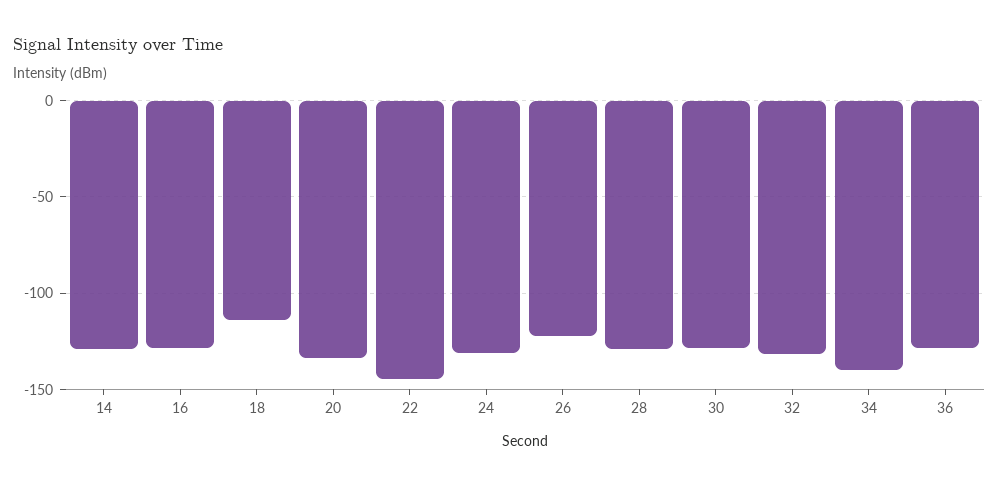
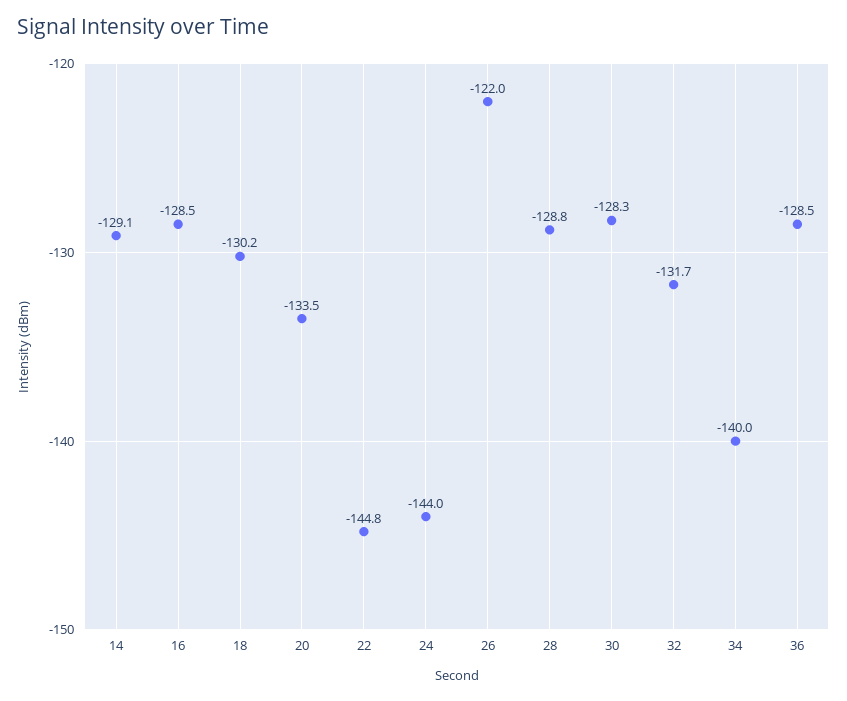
18: -115 -> -130.2
24: -130 -> -144

